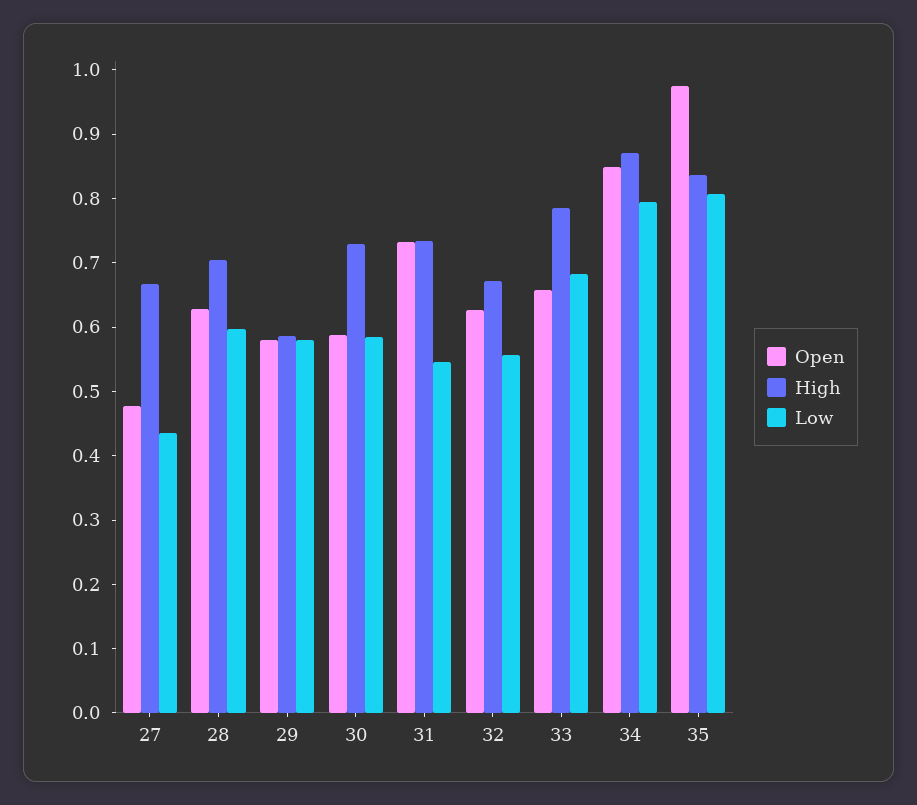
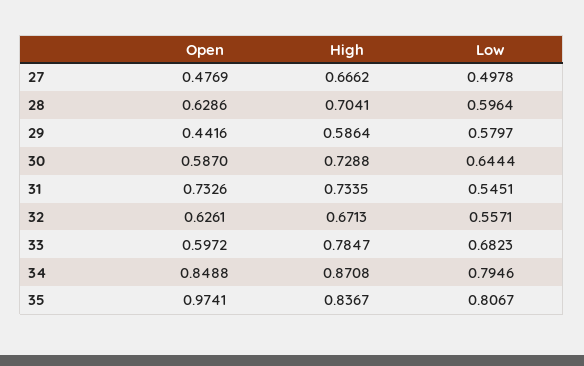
Low, 27: 0.44 -> 0.4978
Open, 29: 0.58 -> 0.4416
Low, 30: 0.58 -> 0.6444
Open, 33: 0.66 -> 0.5972

